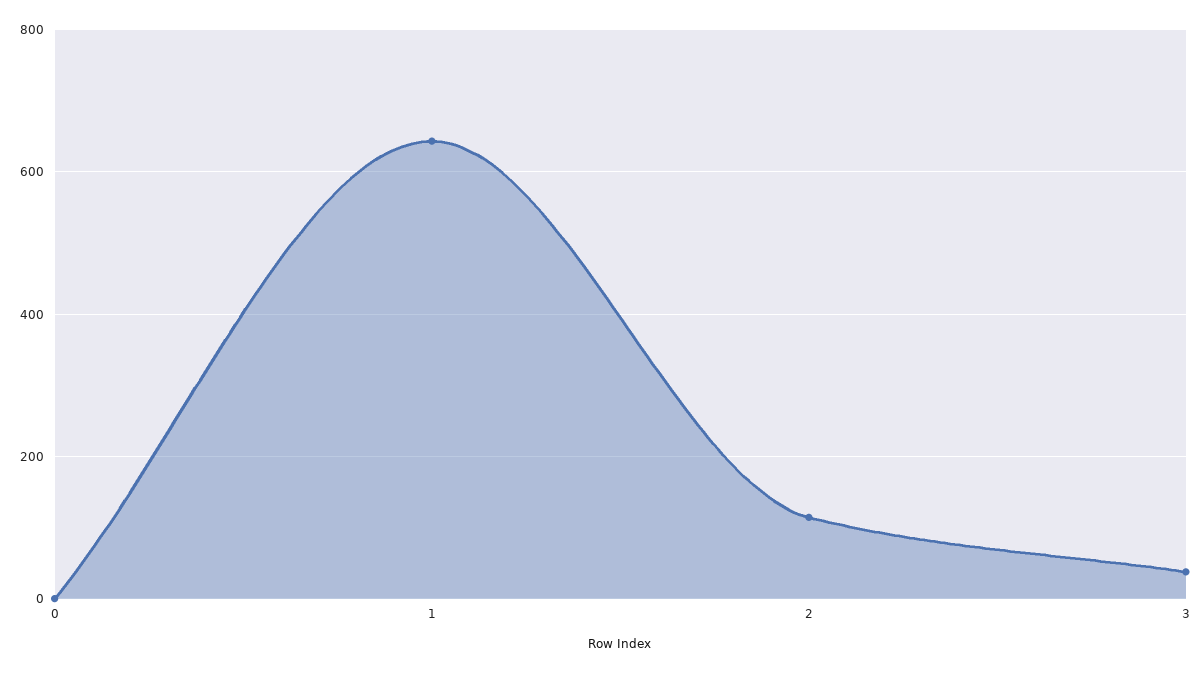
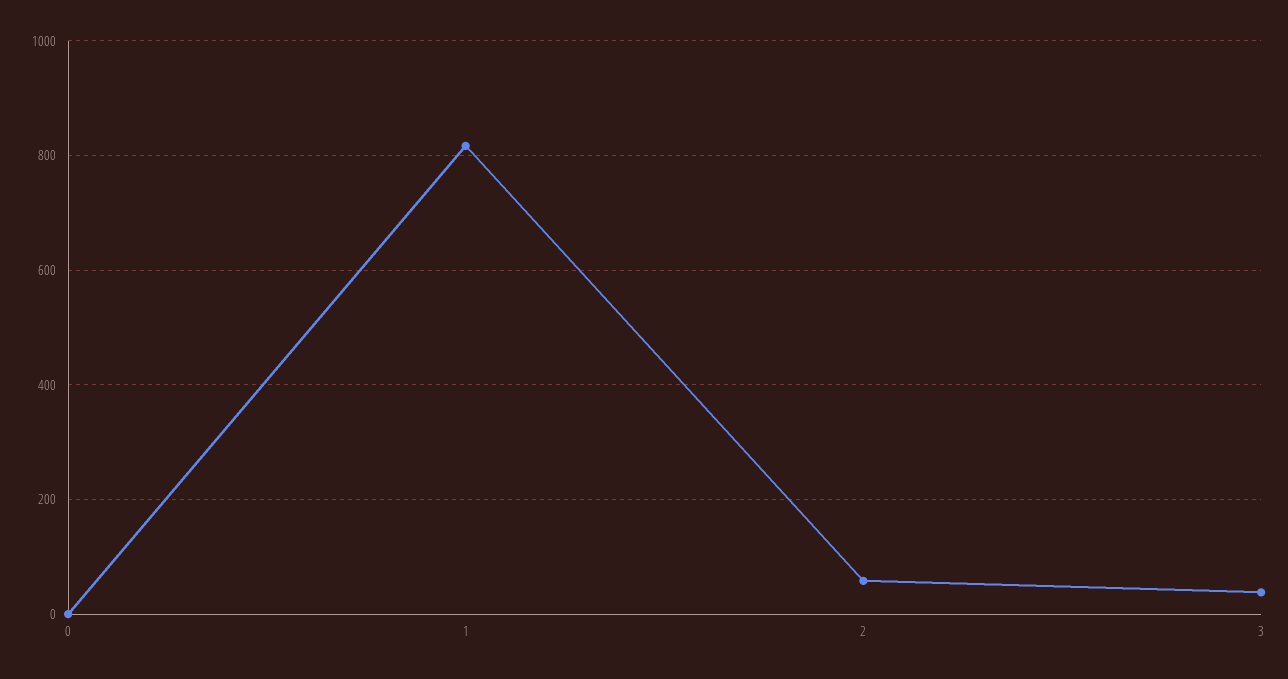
1: 640 -> 820
2: 120 -> 60

